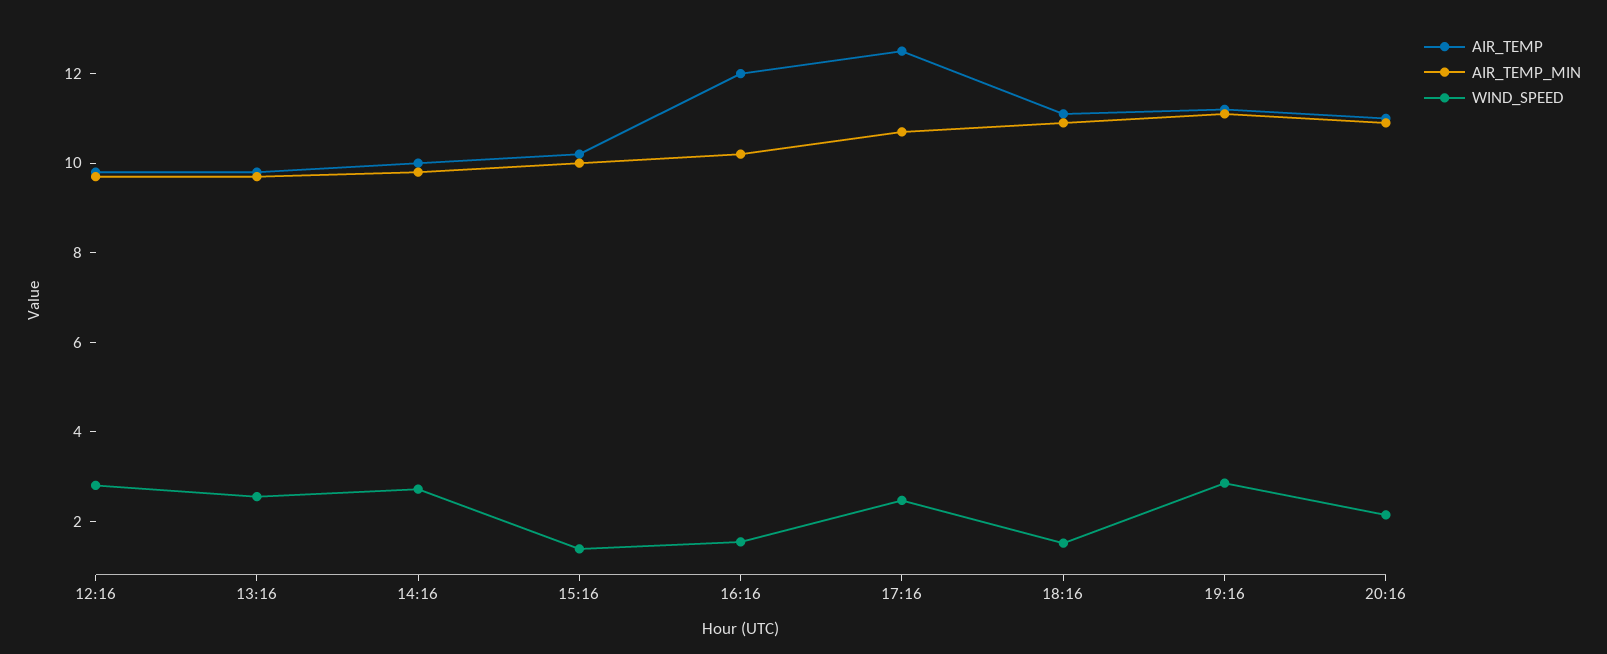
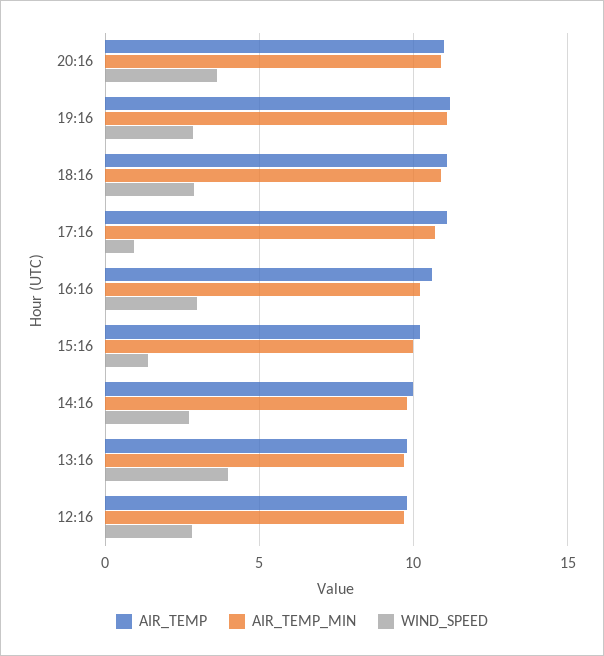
WIND_SPEED, 13:16: 2.5 -> 4
AIR_TEMP, 16:16: 12 -> 10.5
WIND_SPEED, 16:16: 1.5 -> 3
AIR_TEMP, 17:16: 12.5 -> 11
WIND_SPEED, 17:16: 2.5 -> 1
WIND_SPEED, 18:16: 1.5 -> 3
WIND_SPEED, 20:16: 2 -> 3.5

